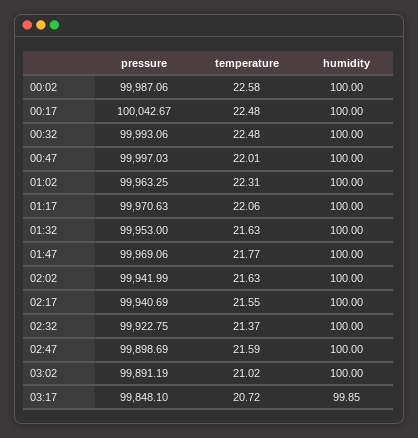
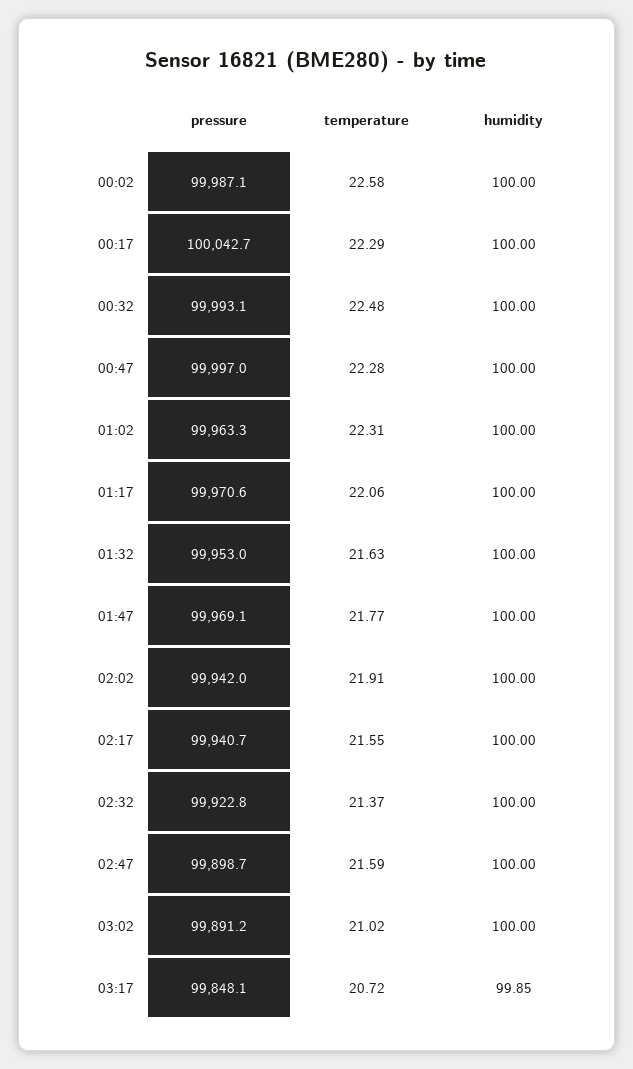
temperature, 00:17: 22.48 -> 22.29
temperature, 00:47: 22.01 -> 22.28
temperature, 02:02: 21.63 -> 21.91

